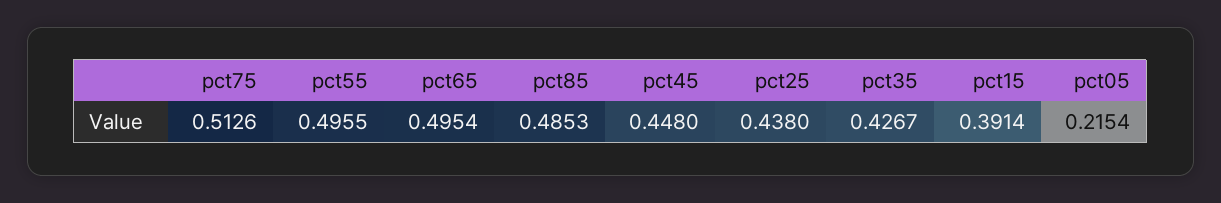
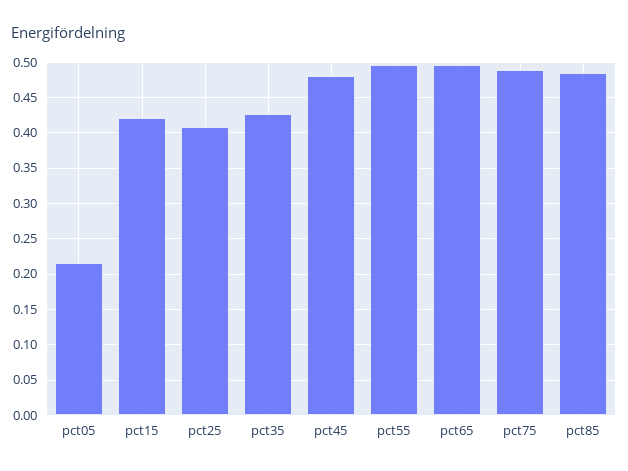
pct75: 0.5126 -> 0.49
pct45: 0.448 -> 0.48
pct25: 0.438 -> 0.41
pct15: 0.3914 -> 0.42

